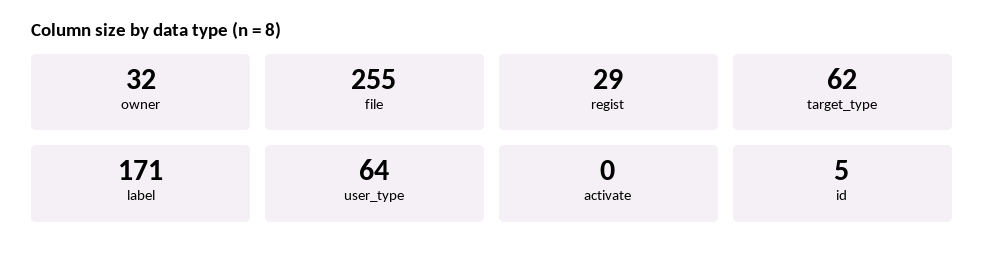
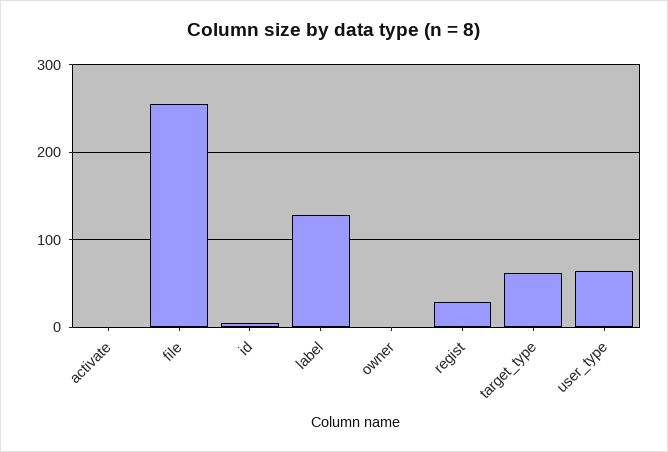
owner: 32 -> 0
label: 171 -> 130

